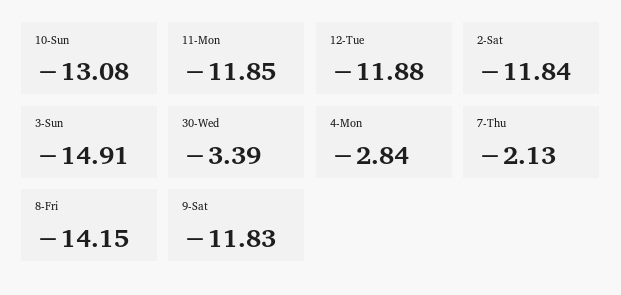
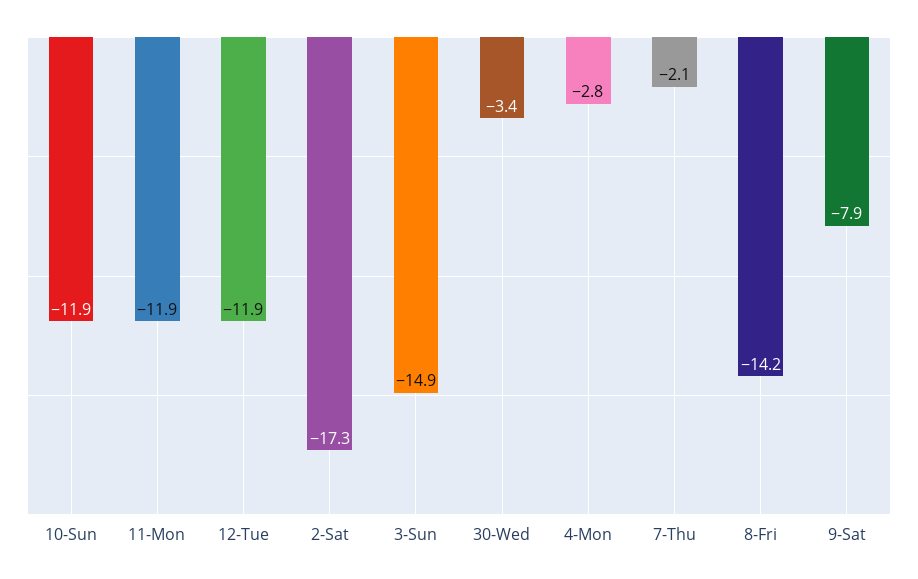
10-Sun: -13.08 -> -11.9
2-Sat: -11.84 -> -17.3
9-Sat: -11.83 -> -7.9

